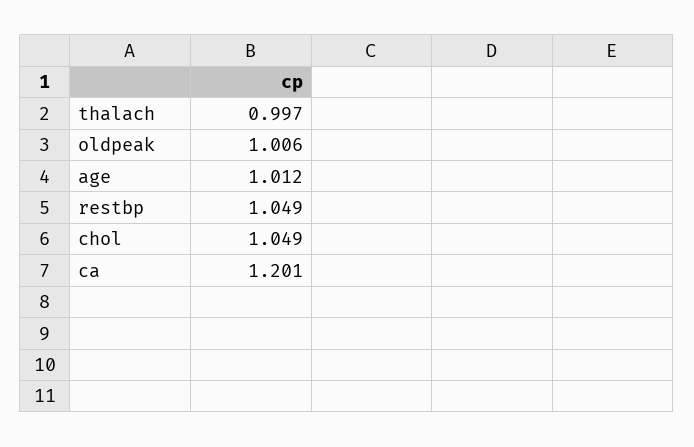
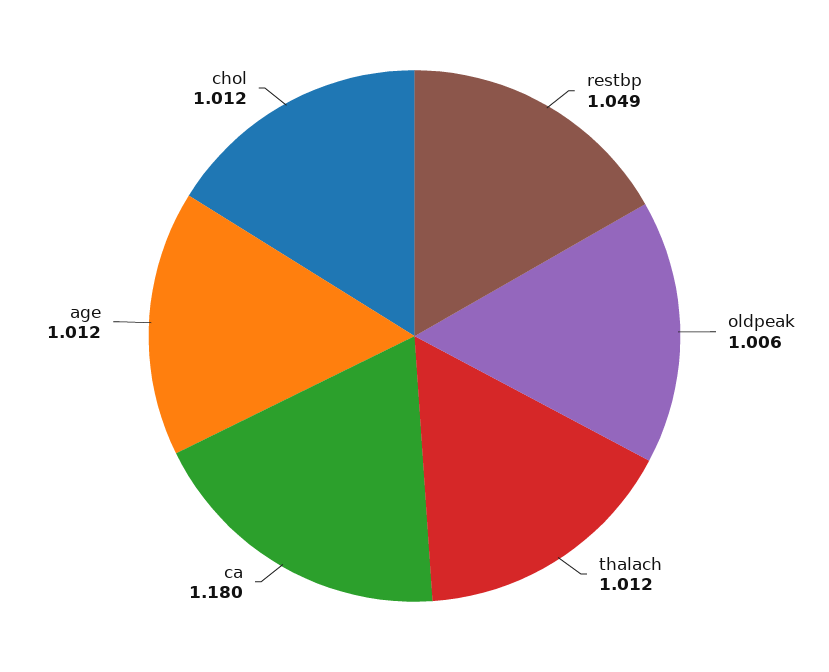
thalach: 0.997 -> 1.012
chol: 1.049 -> 1.012
ca: 1.201 -> 1.18

